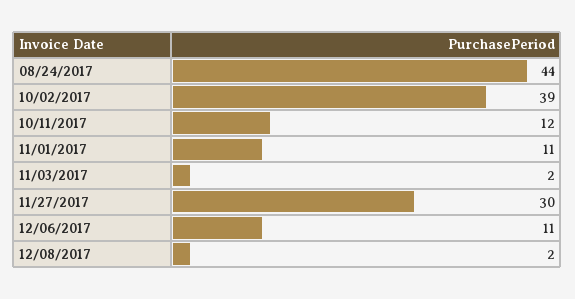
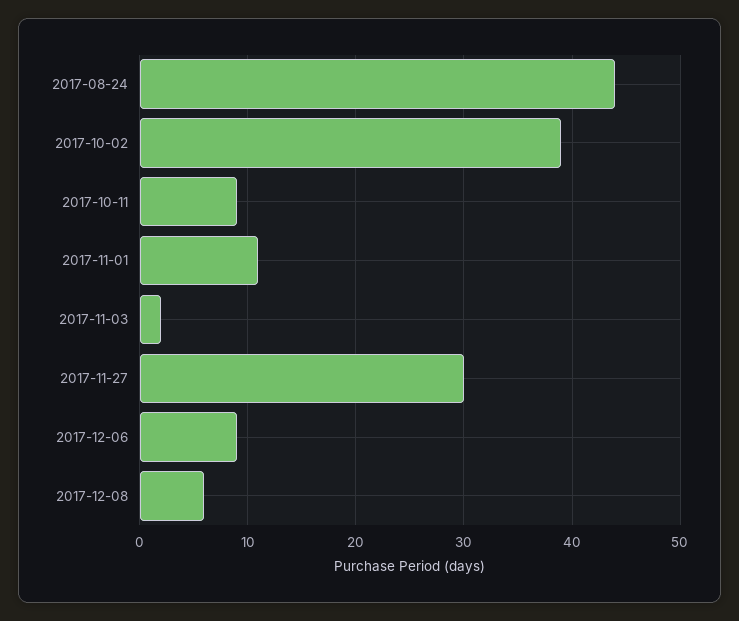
10/11/2017: 12 -> 9
12/06/2017: 11 -> 9
12/08/2017: 2 -> 6

